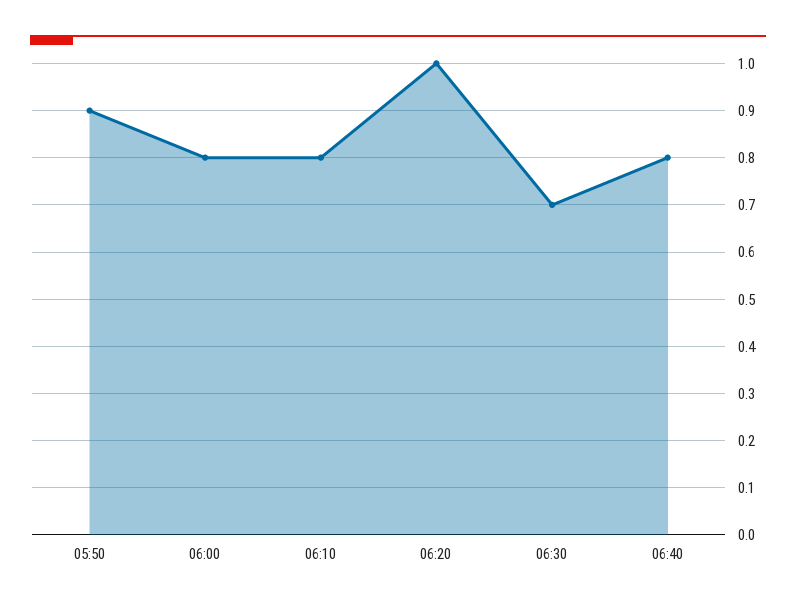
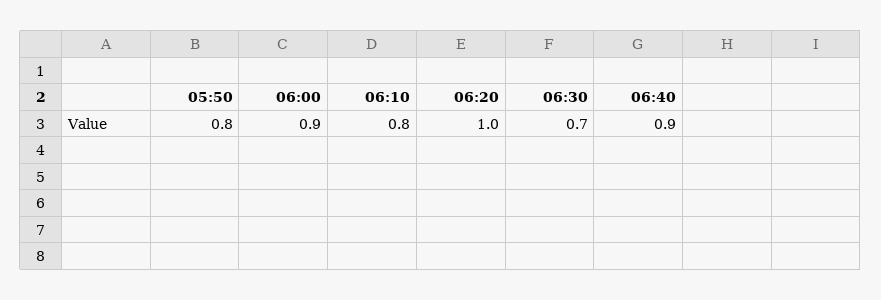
05:50: 0.9 -> 0.8
06:00: 0.8 -> 0.9
06:40: 0.8 -> 0.9

